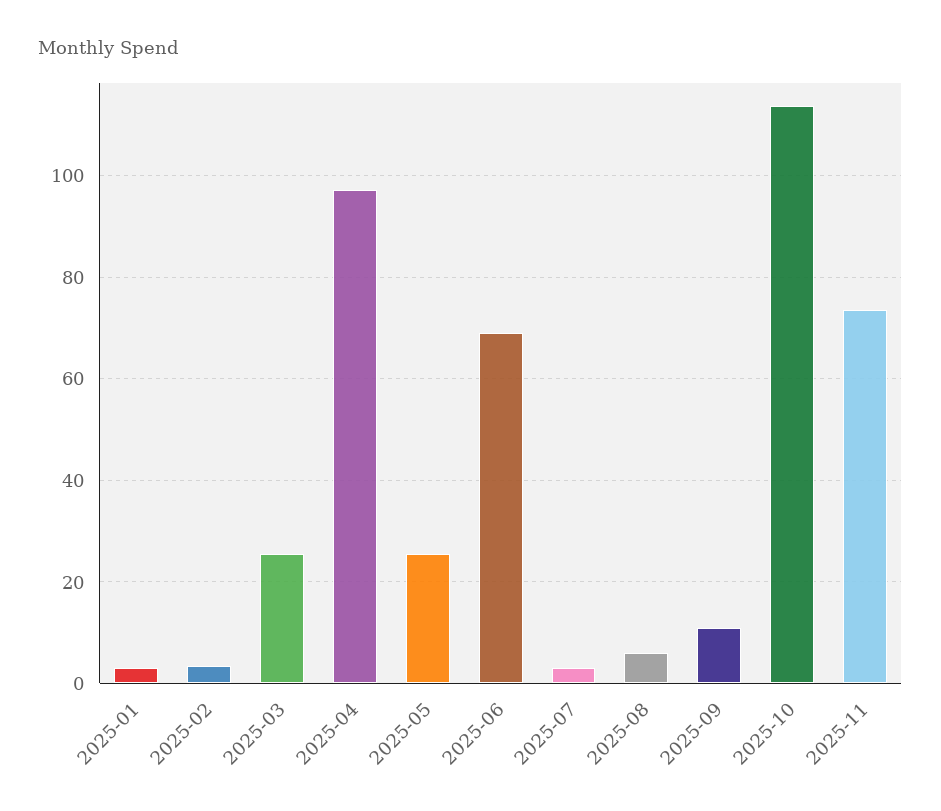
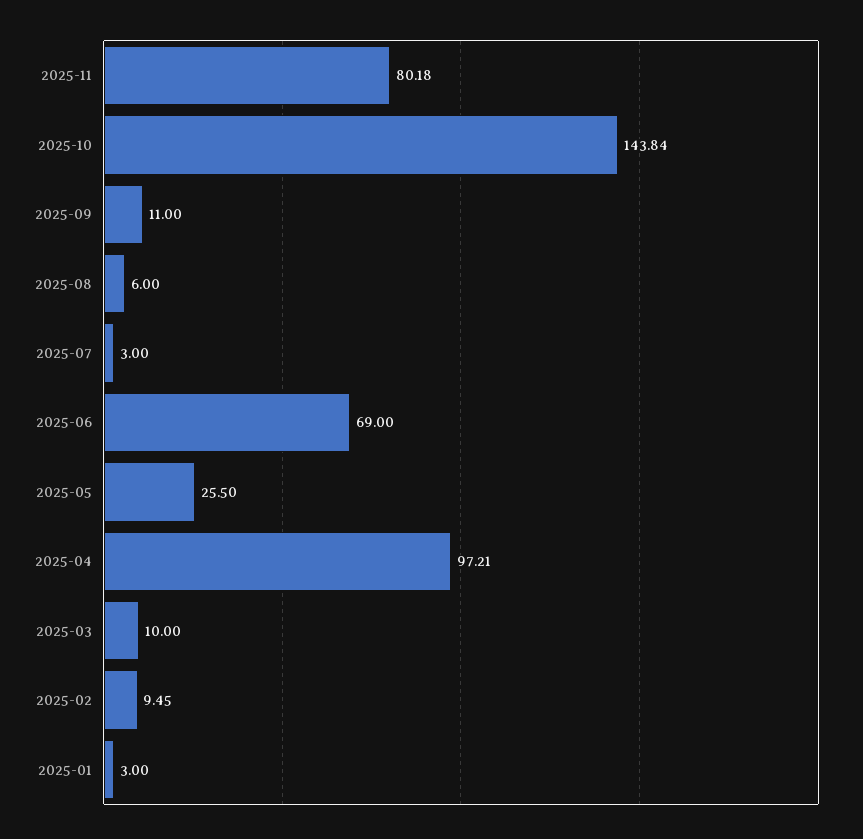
2025-02: 4 -> 9.45
2025-03: 26 -> 10
2025-10: 114 -> 143.84
2025-11: 74 -> 80.18

